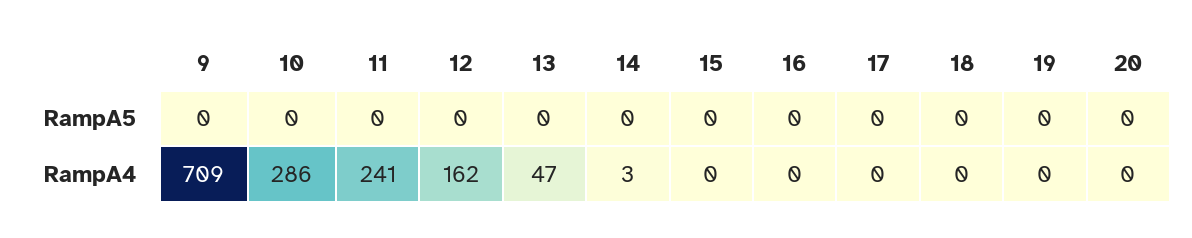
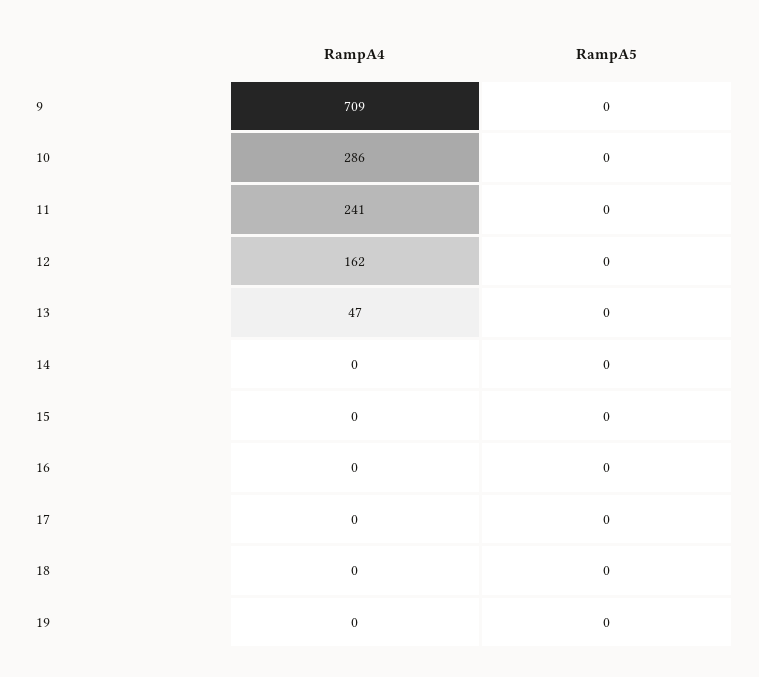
20, RampA5: 0 -> none
14, RampA4: 3 -> 0
20, RampA4: 0 -> none

